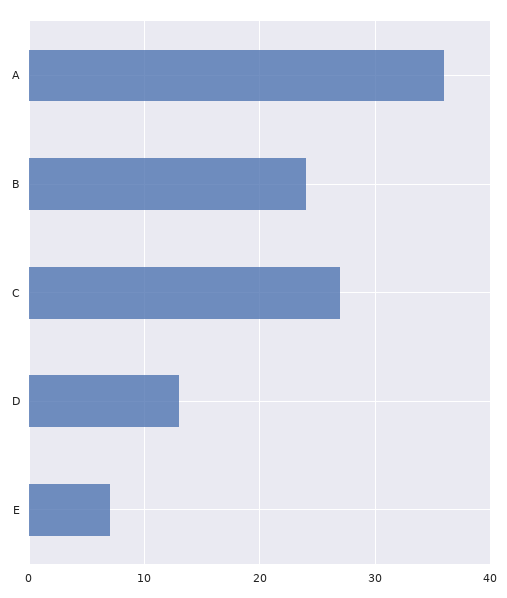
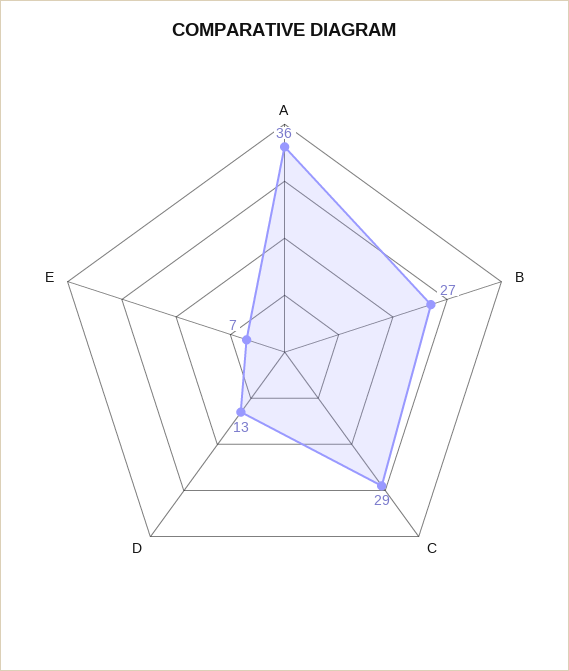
B: 24 -> 27
C: 27 -> 29

